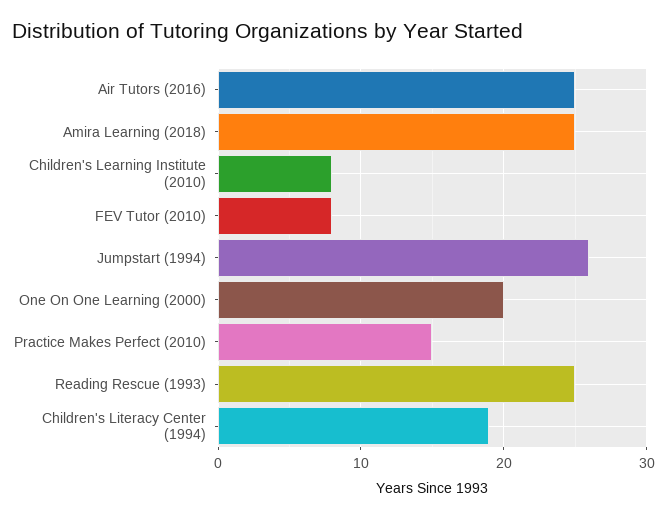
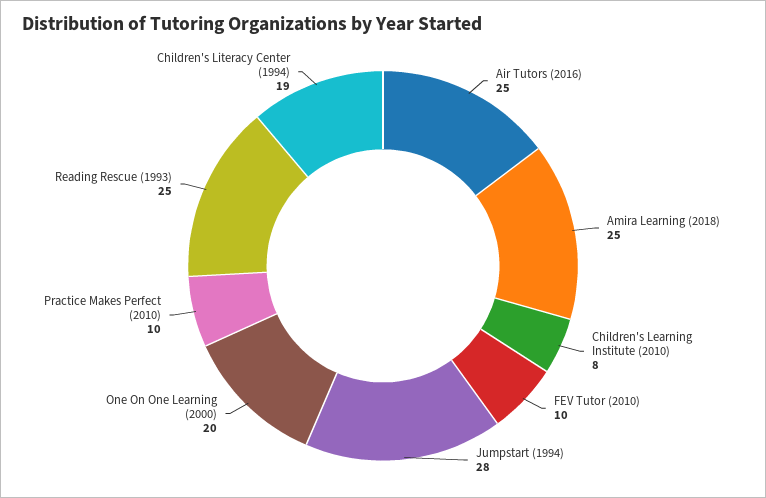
FEV Tutor (2010): 8 -> 10
Jumpstart (1994): 26 -> 28
Practice Makes Perfect (2010): 15 -> 10

